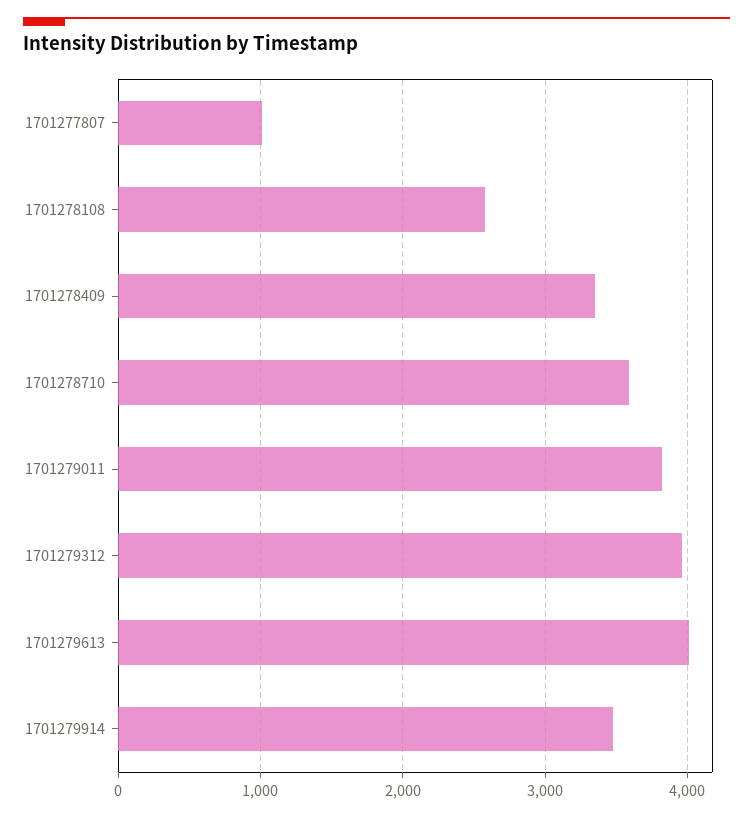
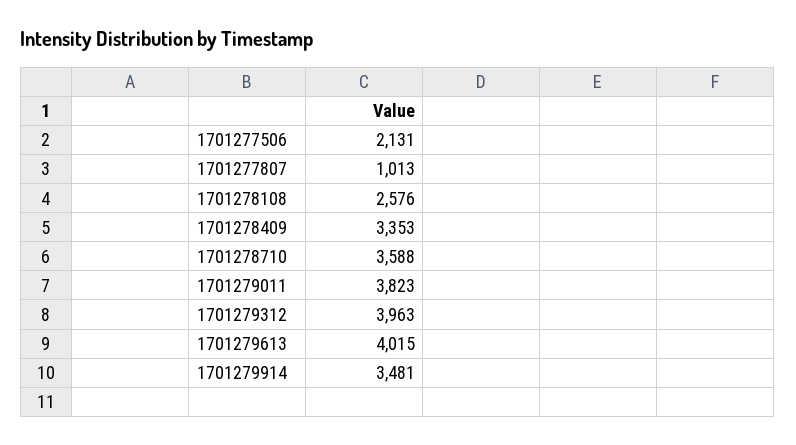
1701277506: none -> 2131

